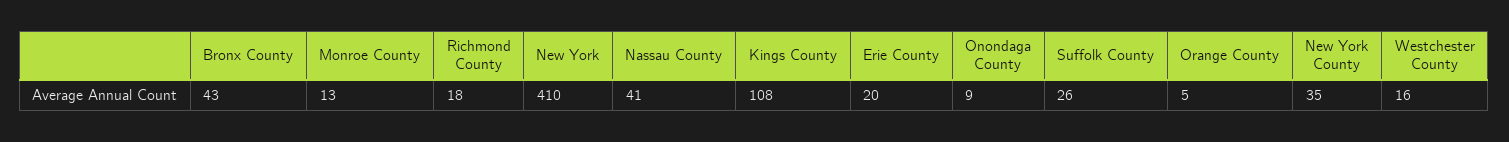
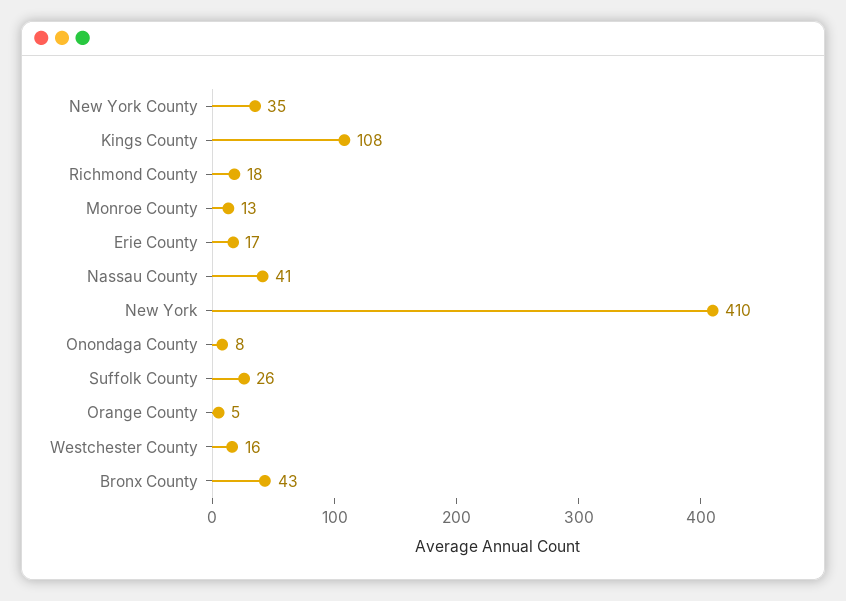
Erie County: 20 -> 17
Onondaga County: 9 -> 8

